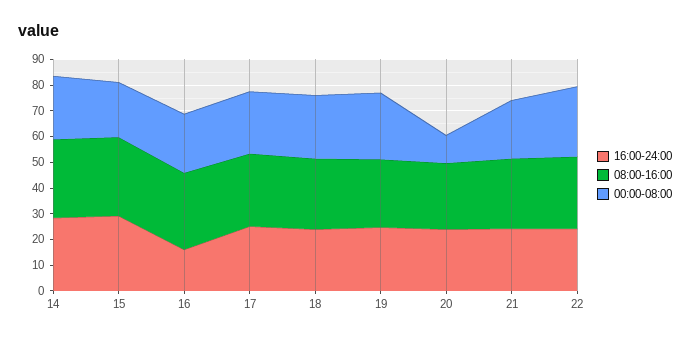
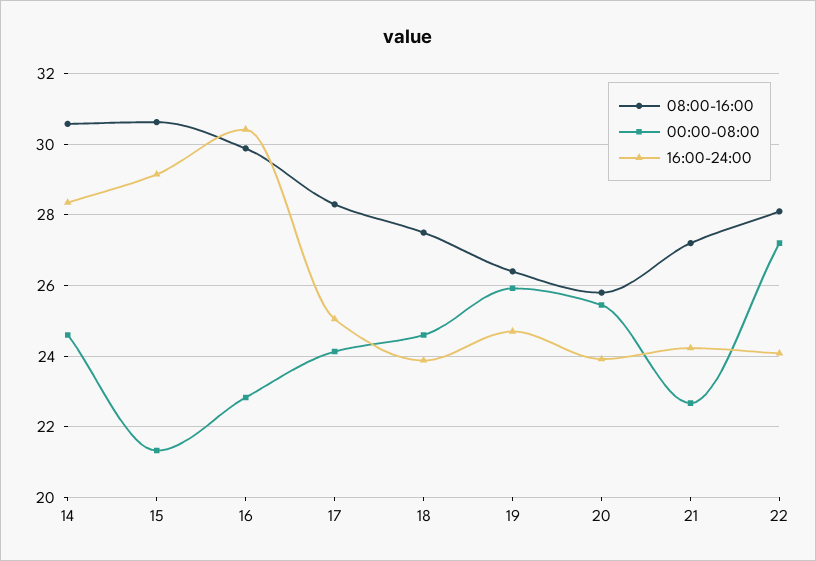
16:00-24:00, 16: 15 -> 30.4
00:00-08:00, 20: 10 -> 25.4

